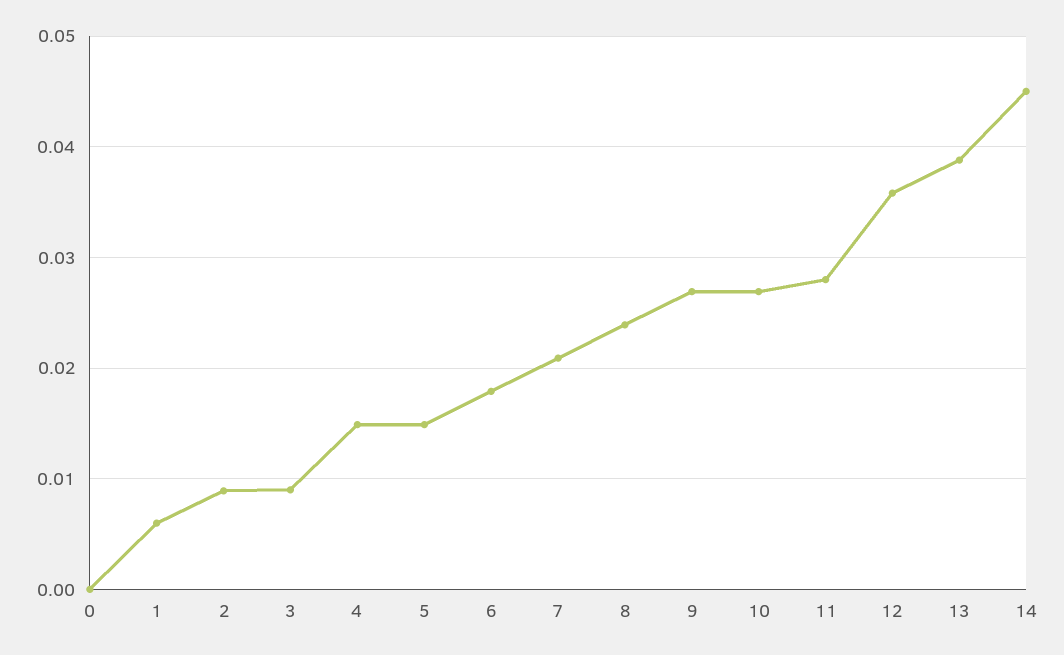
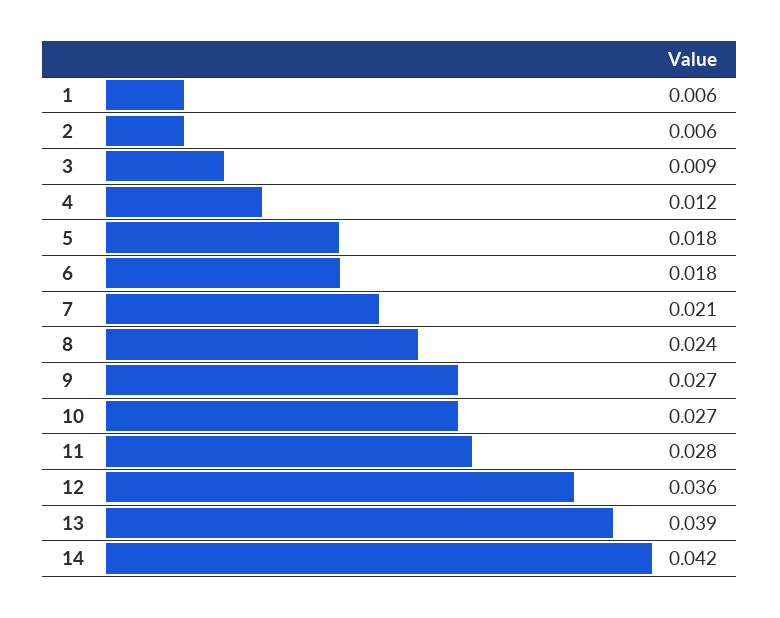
0: 0 -> none
2: 0.009 -> 0.006
4: 0.015 -> 0.012
5: 0.015 -> 0.018
14: 0.045 -> 0.042

